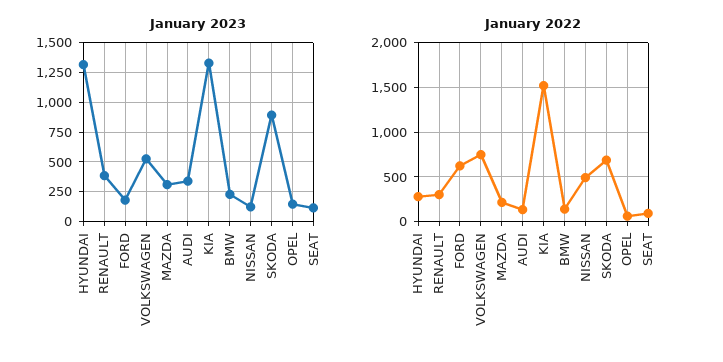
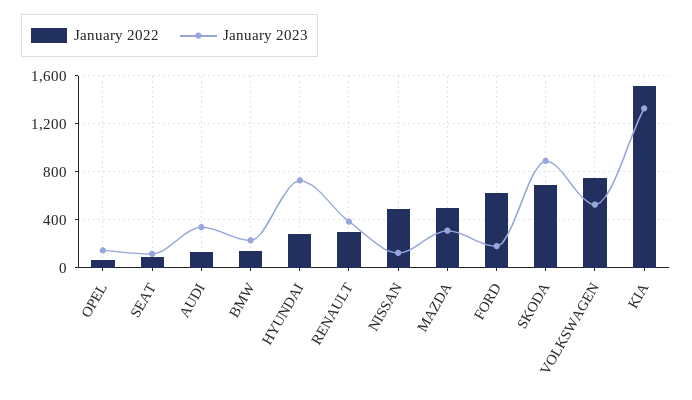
January 2023, HYUNDAI: 1250 -> 700
January 2022, MAZDA: 200 -> 500

